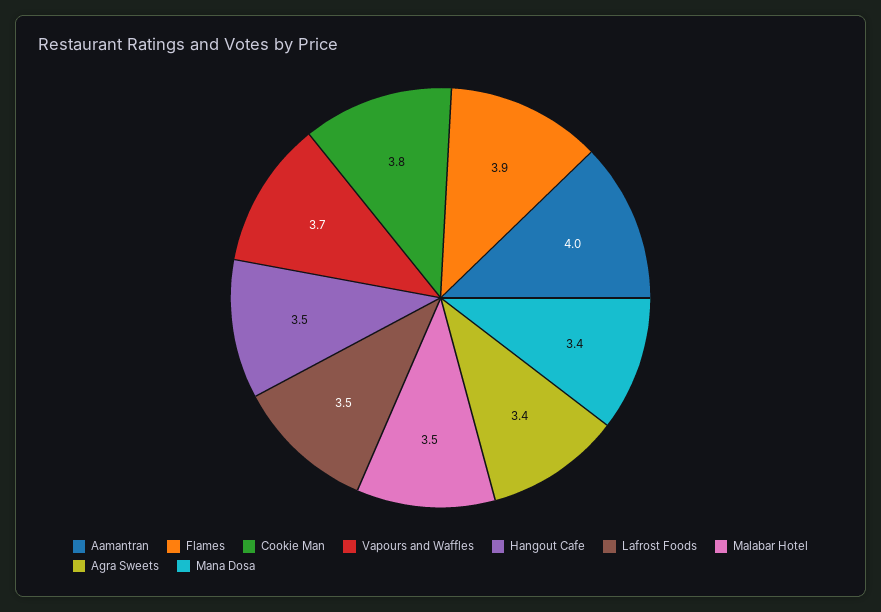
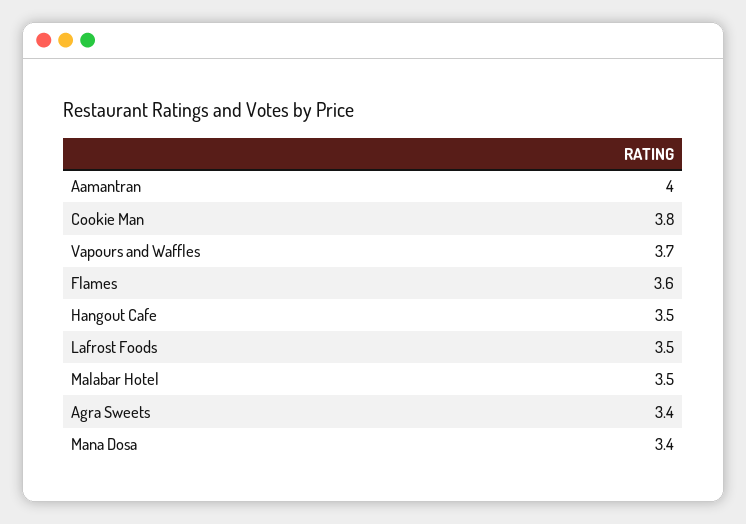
Flames: 3.9 -> 3.6

